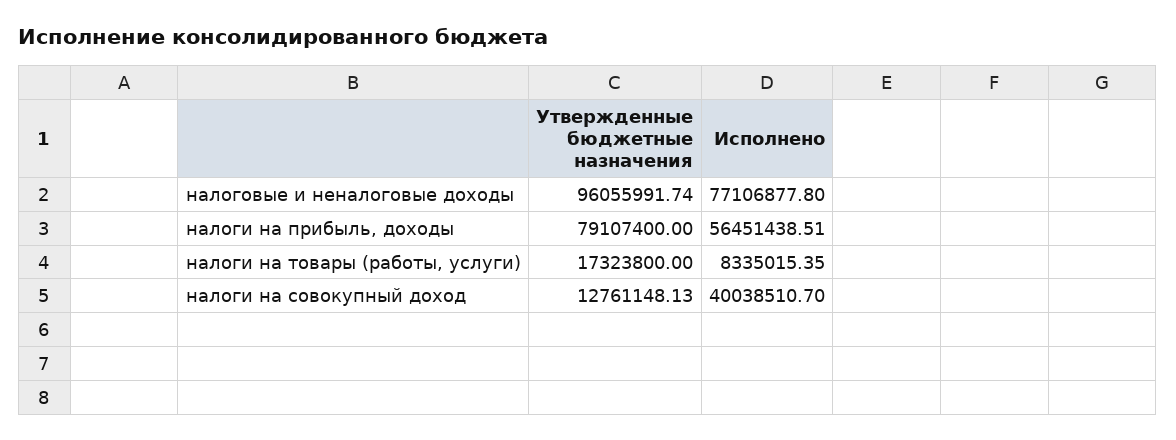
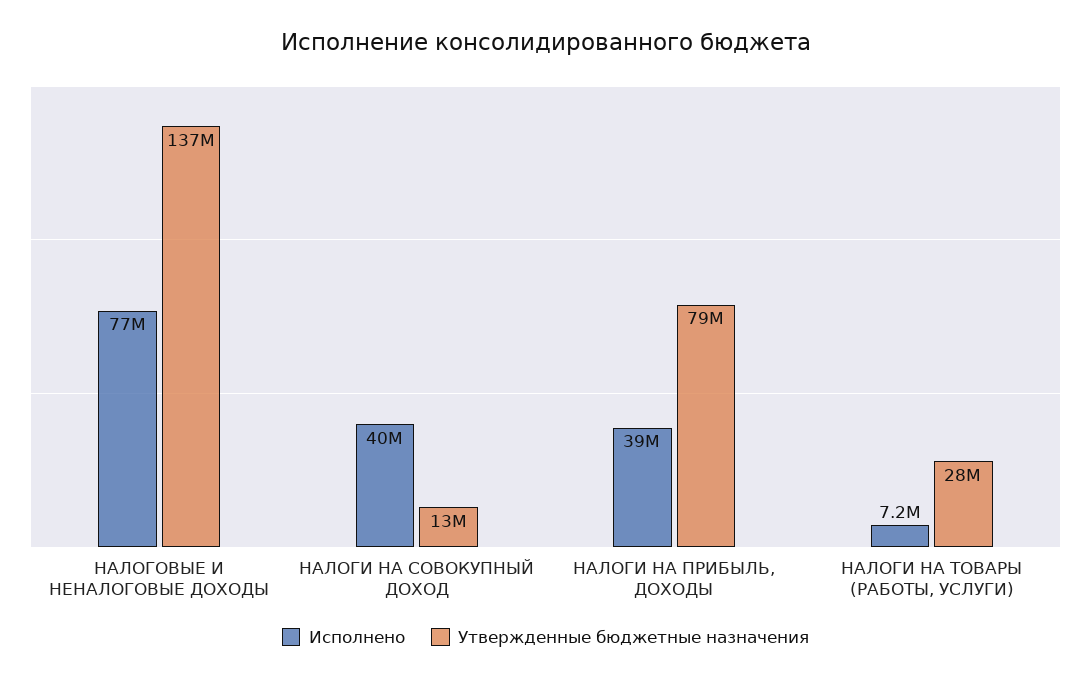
Утвержденные бюджетные назначения, налоговые и неналоговые доходы: 96055991.74 -> 137000000
Исполнено, налоги на прибыль, доходы: 56451438.51 -> 39000000
Утвержденные бюджетные назначения, налоги на товары (работы, услуги): 17323800 -> 28000000
Исполнено, налоги на товары (работы, услуги): 8335015.35 -> 7200000

